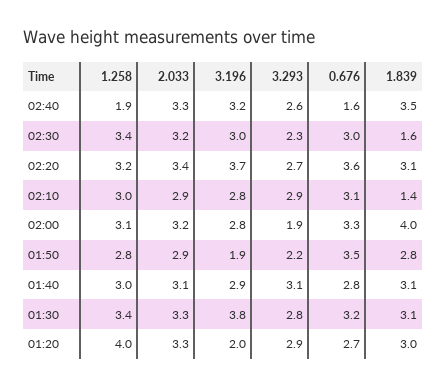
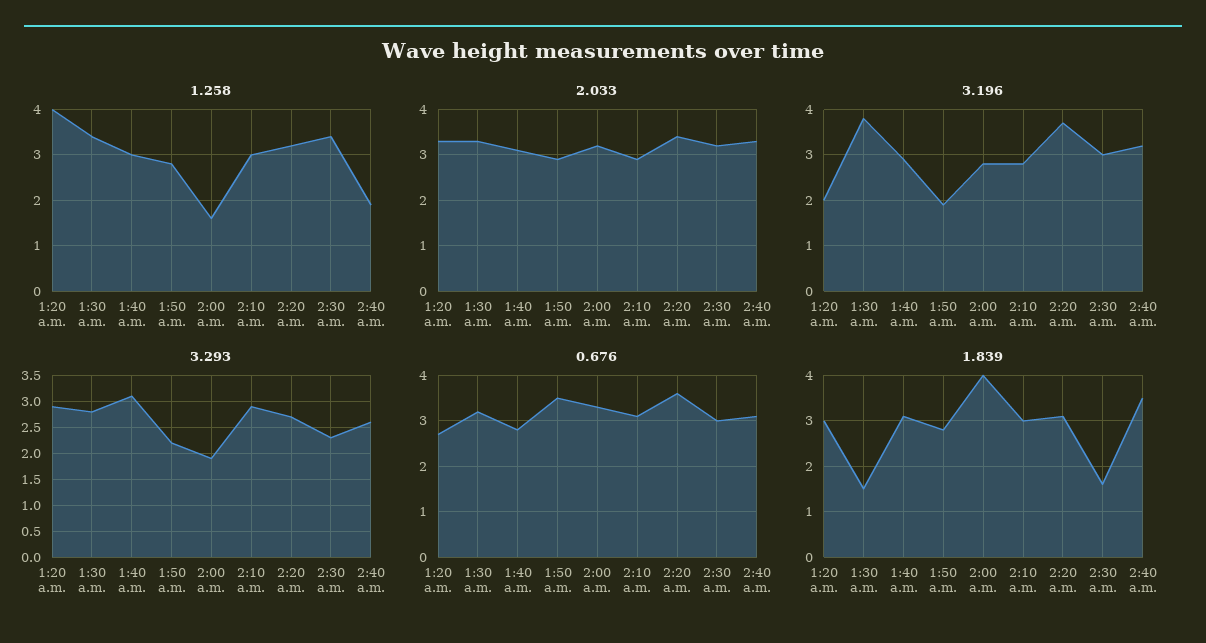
0.676, 02:40: 1.6 -> 3
1.839, 02:10: 1.4 -> 3
1.258, 02:00: 3.1 -> 1.5
1.839, 01:30: 3.1 -> 1.5

